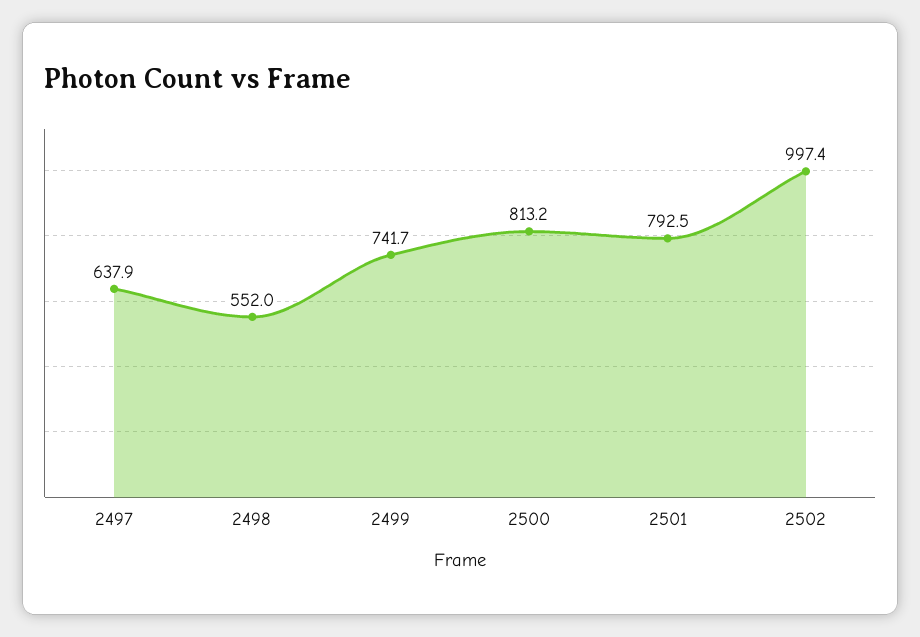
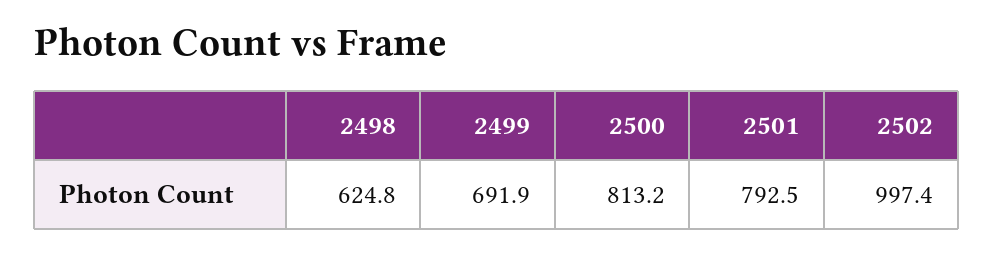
2497: 637.9 -> none
2498: 552 -> 624.8
2499: 741.7 -> 691.9

